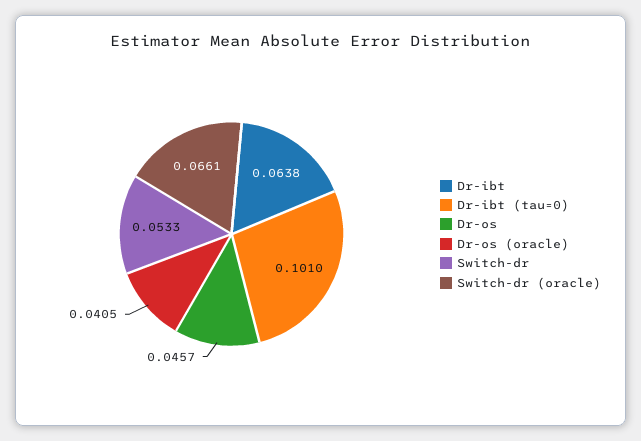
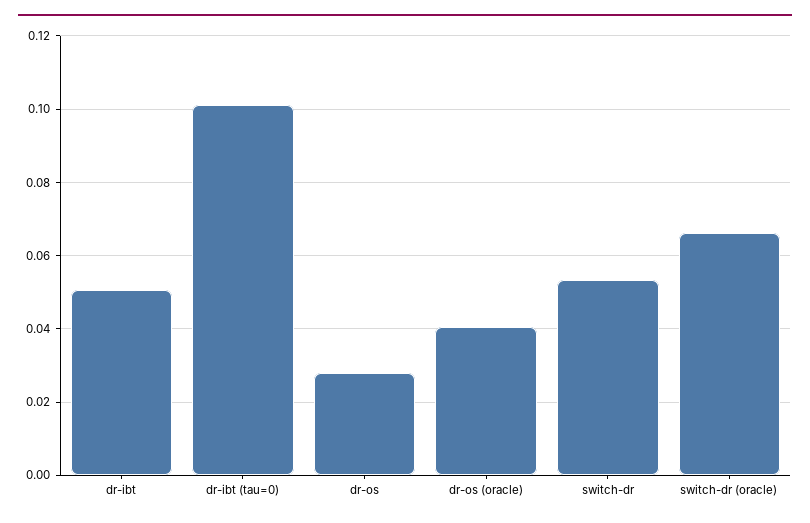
Dr-ibt: 0.0638 -> 0.05
Dr-os: 0.0457 -> 0.028

